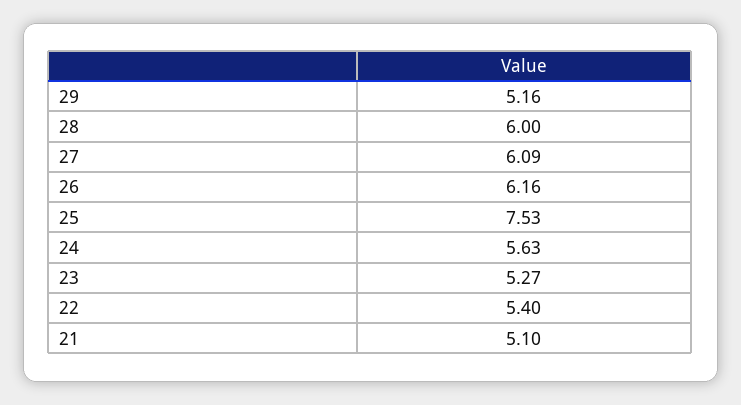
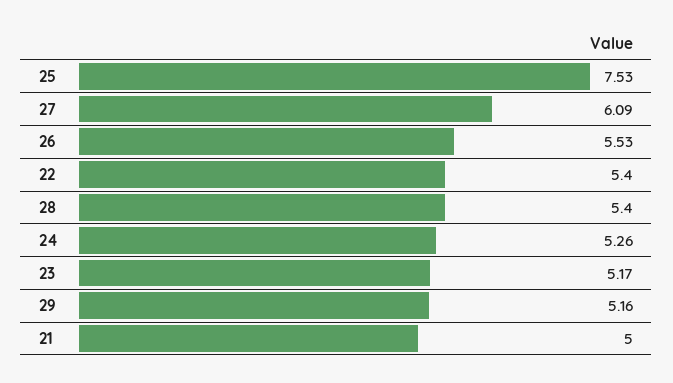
28: 6 -> 5.4
26: 6.16 -> 5.53
24: 5.63 -> 5.26
23: 5.27 -> 5.17
21: 5.1 -> 5

